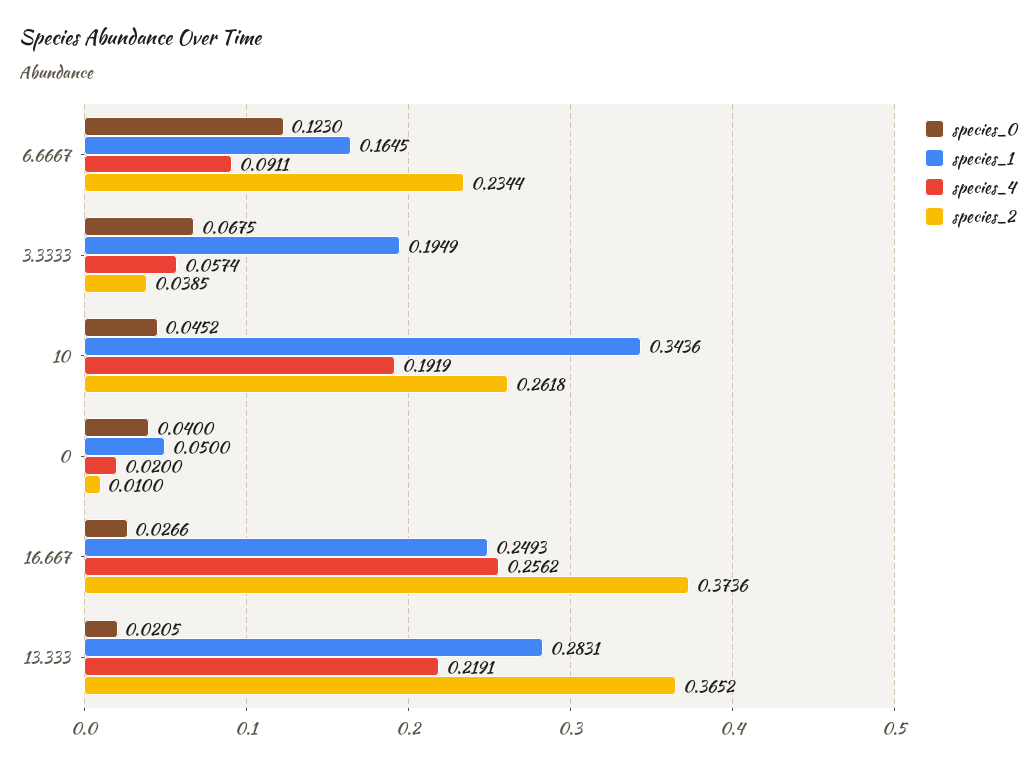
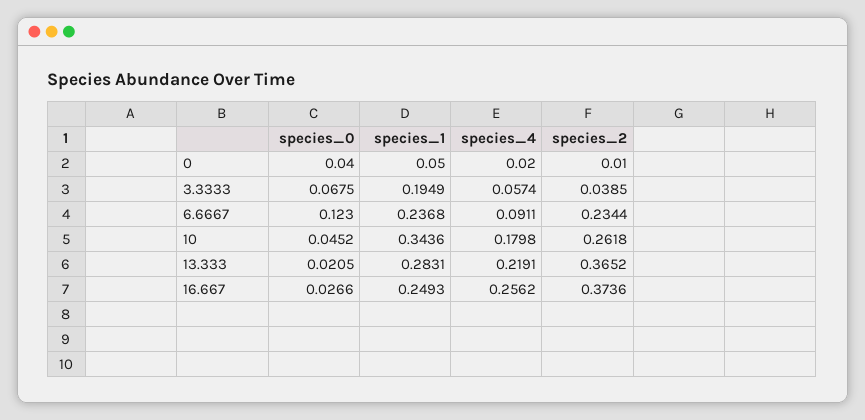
species_1, 6.6667: 0.1645 -> 0.2368
species_4, 10: 0.1919 -> 0.1798

